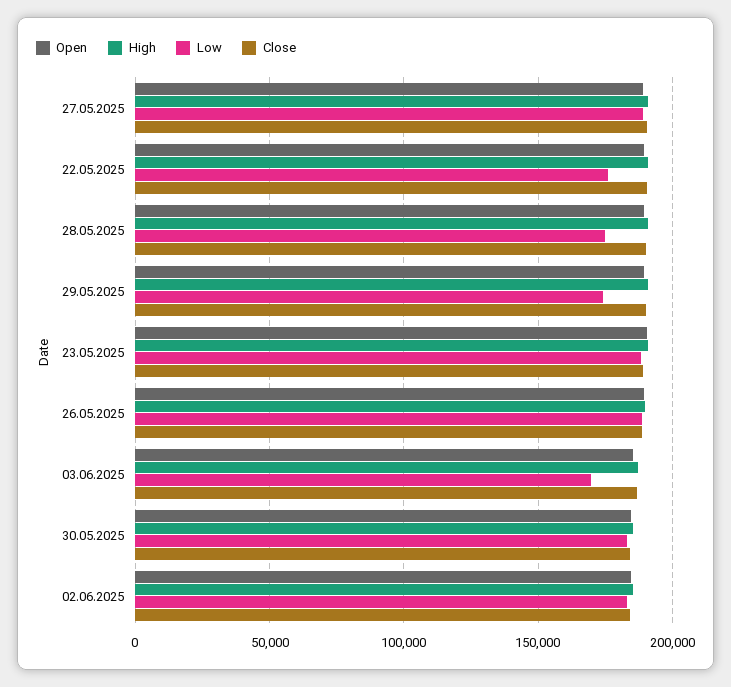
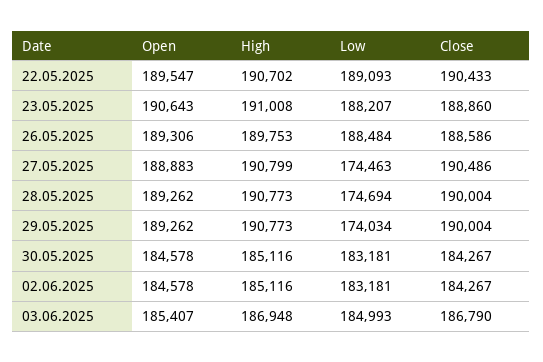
Low, 27.05.2025: 190000 -> 174463
Low, 22.05.2025: 175000 -> 189093
Low, 03.06.2025: 170000 -> 184993

